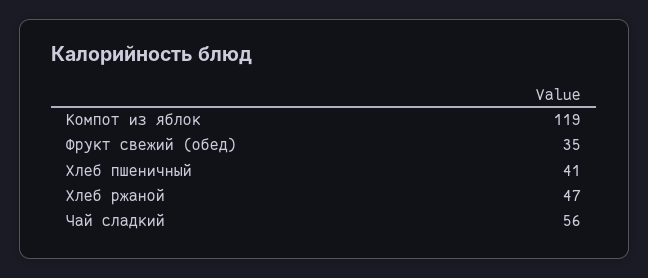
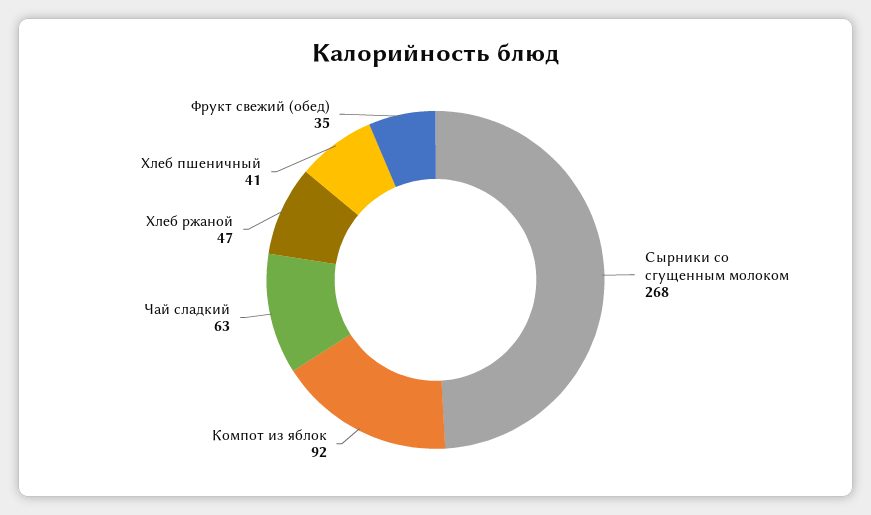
Компот из яблок: 119 -> 92
Чай сладкий: 56 -> 63
Сырники со сгущенным молоком: none -> 268

